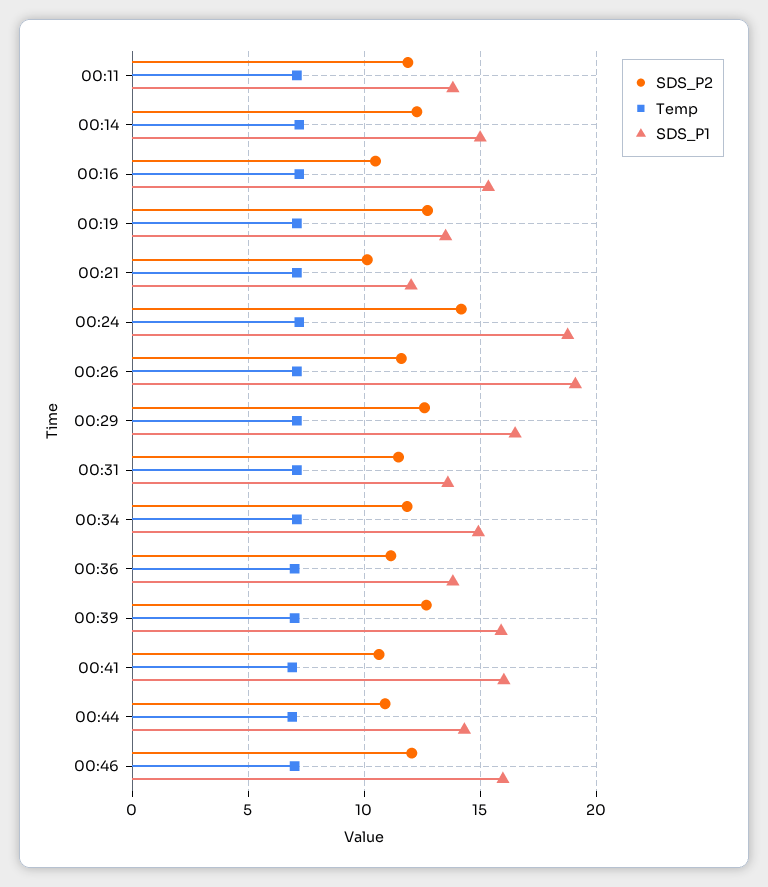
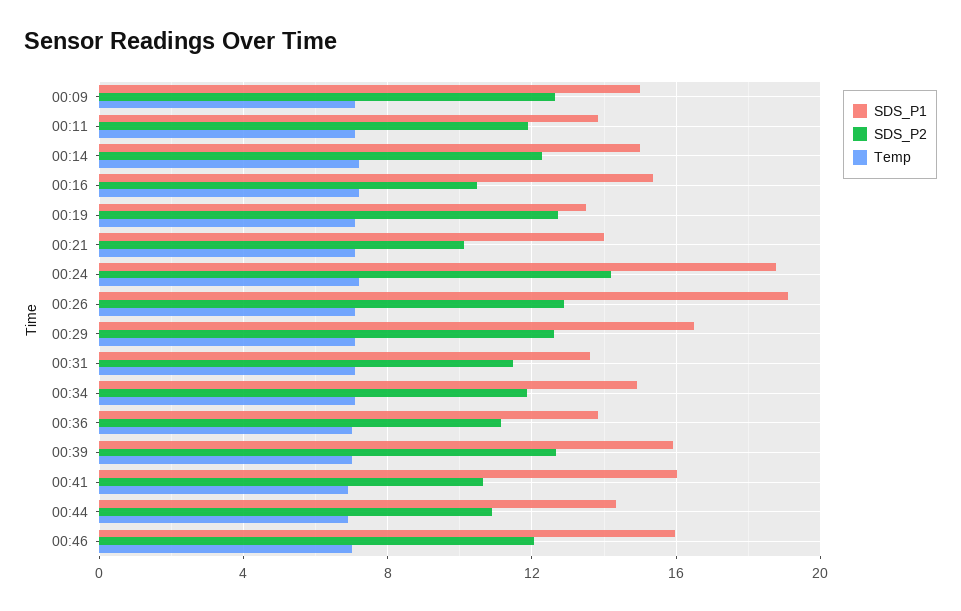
SDS_P1, 00:21: 12 -> 14
SDS_P2, 00:26: 11.5 -> 13
SDS_P1, 00:09: none -> 15
SDS_P2, 00:09: none -> 12.5
Temp, 00:09: none -> 7

